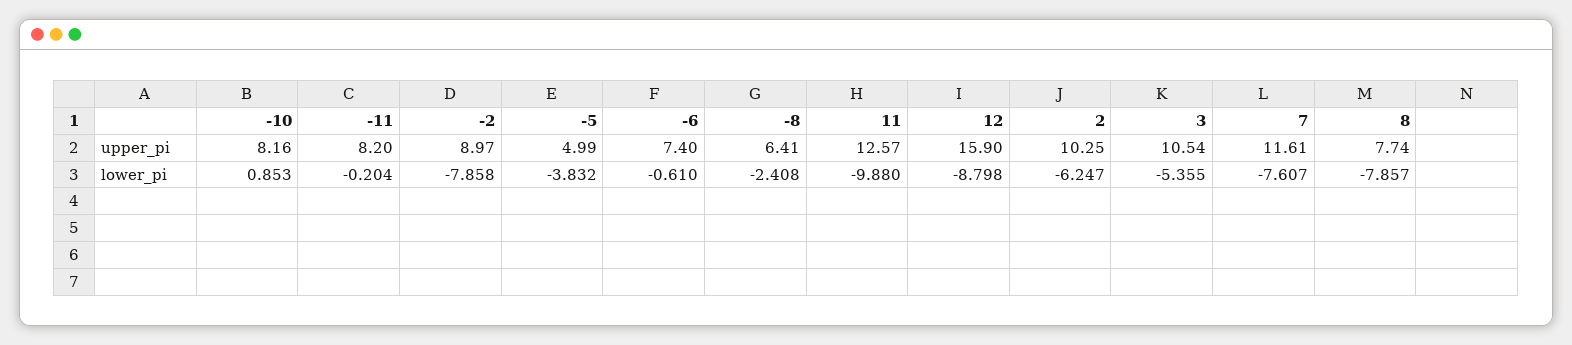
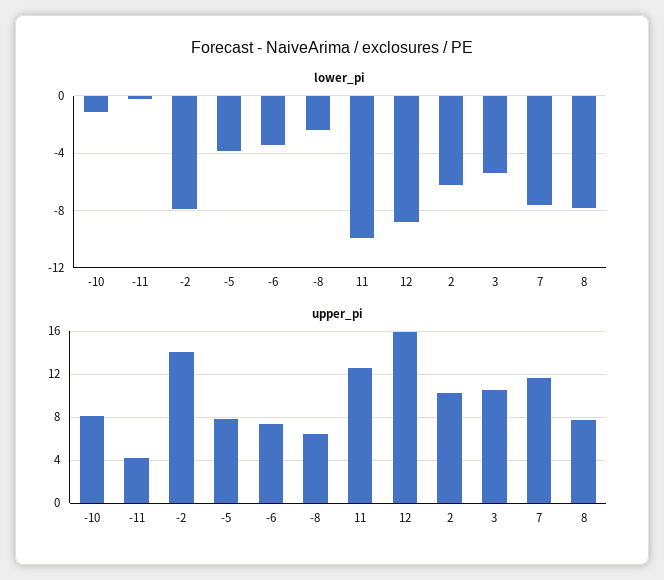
upper_pi, -11: 8.2 -> 4
upper_pi, -2: 8.97 -> 14
upper_pi, -5: 4.99 -> 8
lower_pi, -10: 0.853 -> -1
lower_pi, -6: -0.61 -> -3.5

